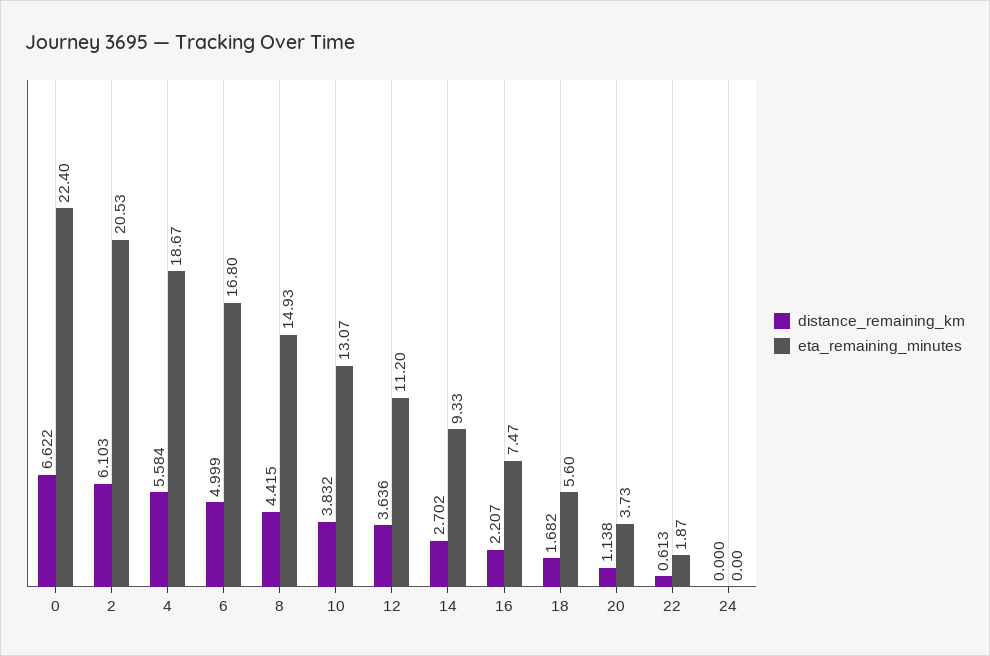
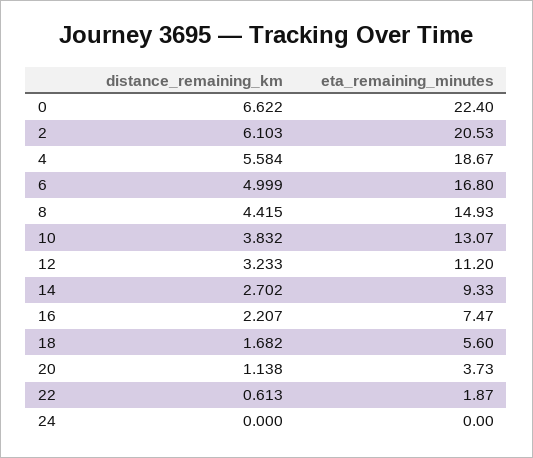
distance_remaining_km, 12: 3.636 -> 3.233

